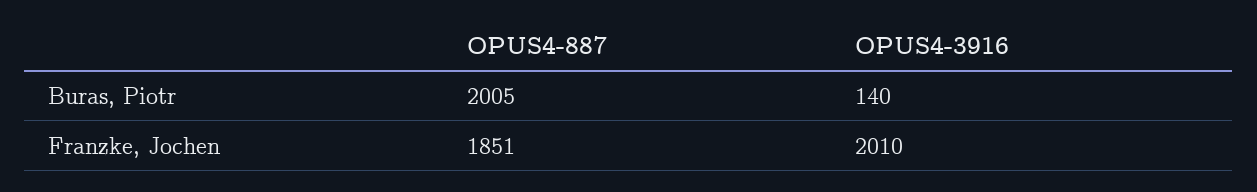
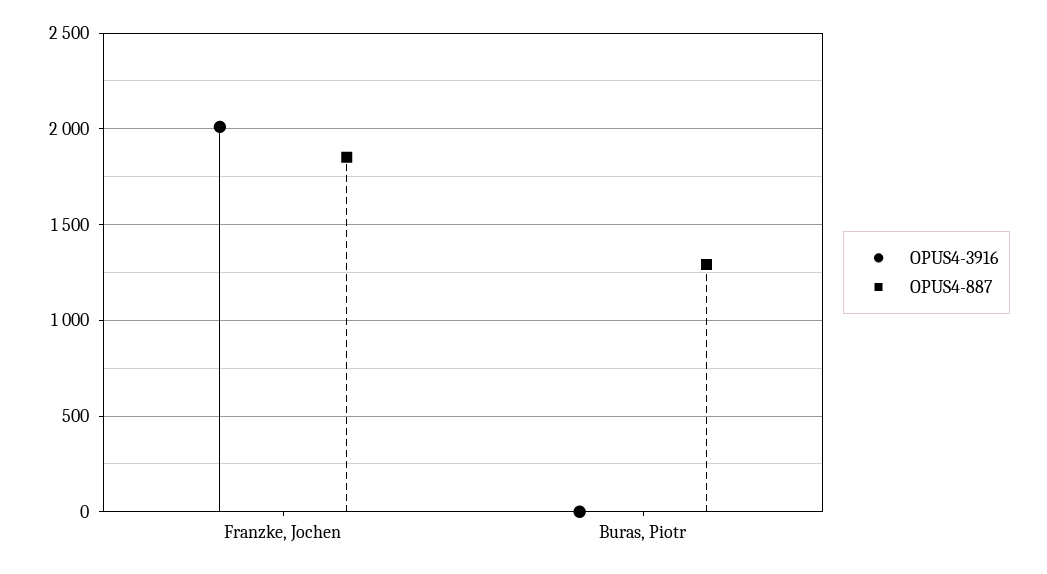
OPUS4-887, Buras, Piotr: 2005 -> 1300
OPUS4-3916, Buras, Piotr: 140 -> 0

